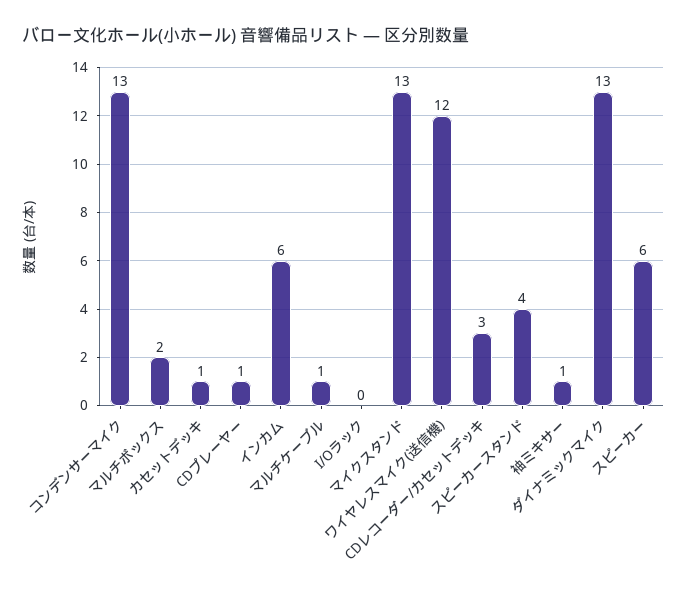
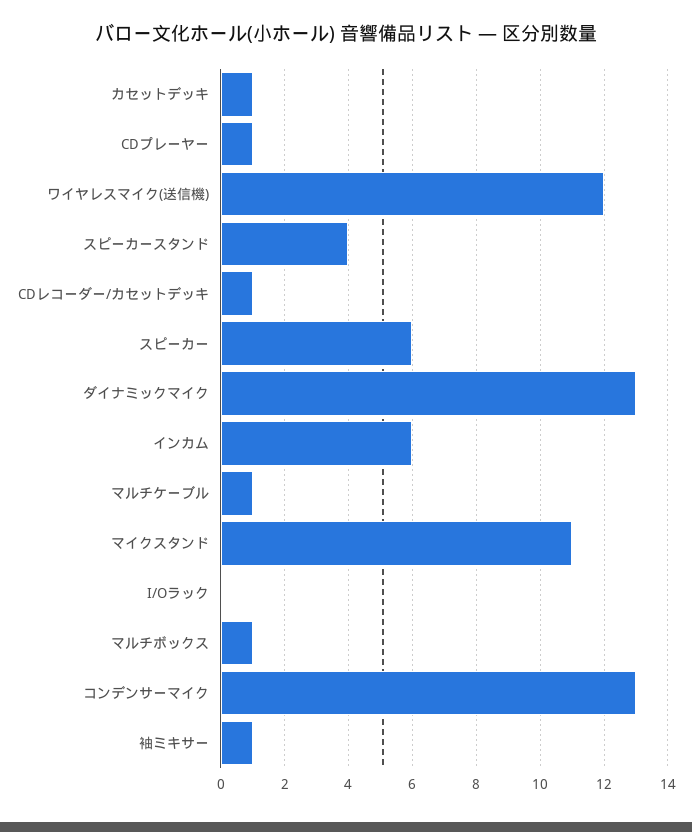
マルチボックス: 2 -> 1
マイクスタンド: 13 -> 11
CDレコーダー/カセットデッキ: 3 -> 1

